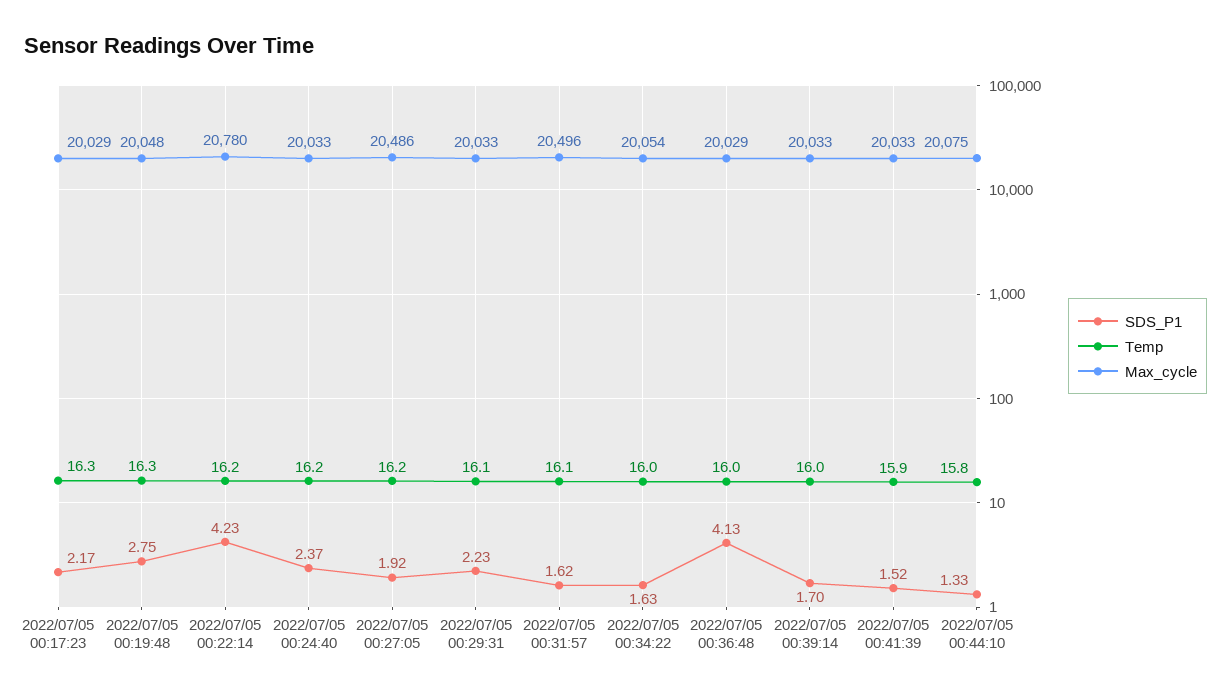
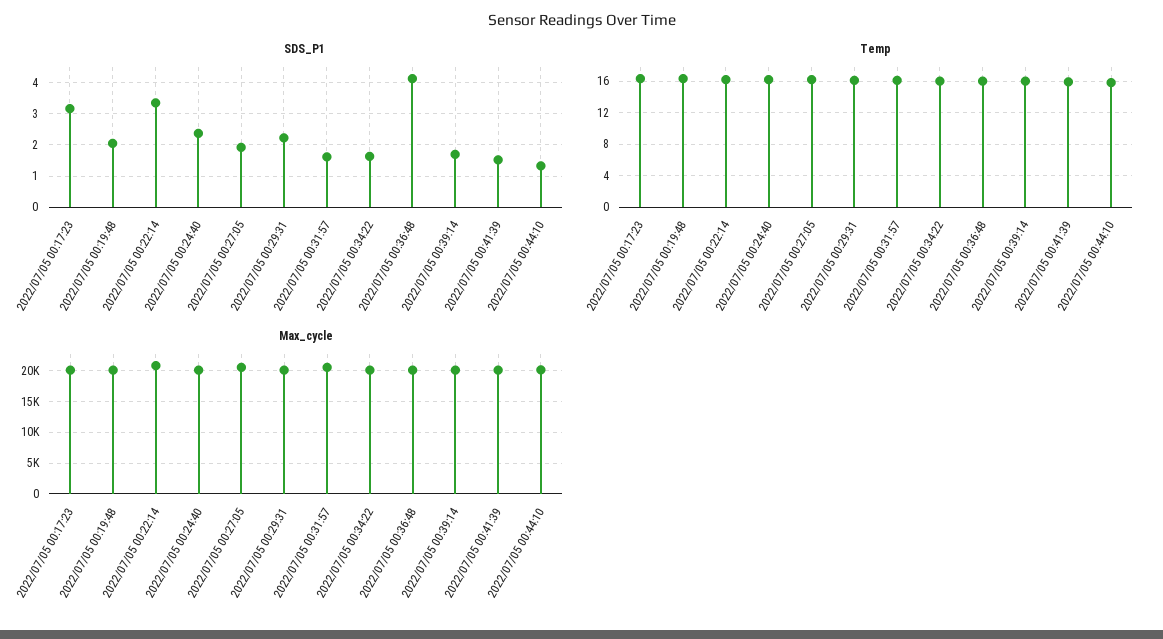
SDS_P1, 2022/07/05 00:17:23: 2.17 -> 3.2
SDS_P1, 2022/07/05 00:19:48: 2.75 -> 2
SDS_P1, 2022/07/05 00:22:14: 4.23 -> 3.4

